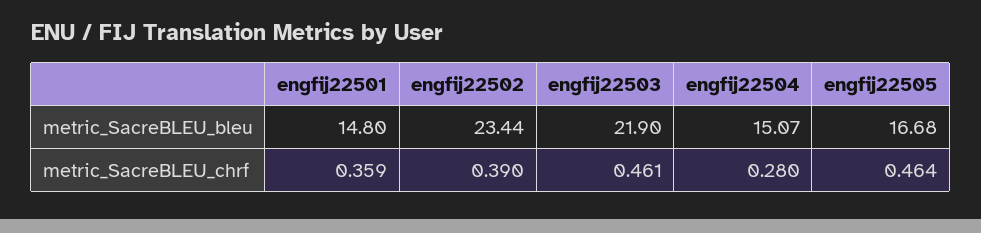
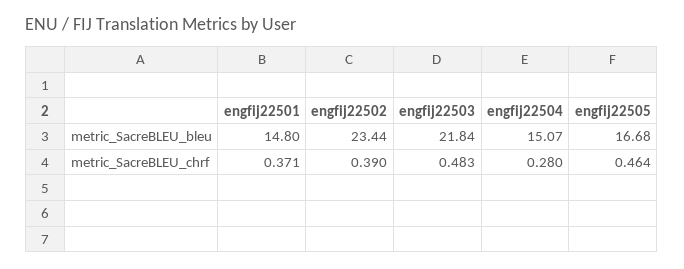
engfij22503, metric_SacreBLEU_bleu: 21.9 -> 21.84
engfij22501, metric_SacreBLEU_chrf: 0.359 -> 0.371
engfij22503, metric_SacreBLEU_chrf: 0.461 -> 0.483

